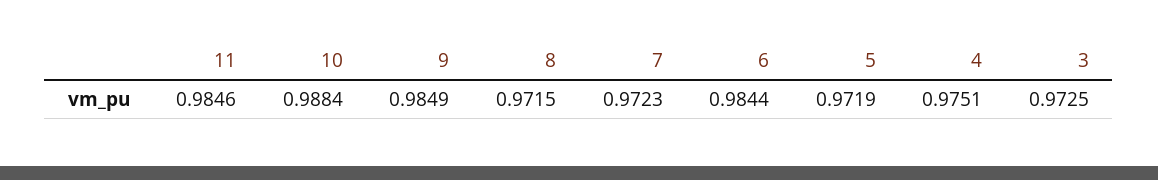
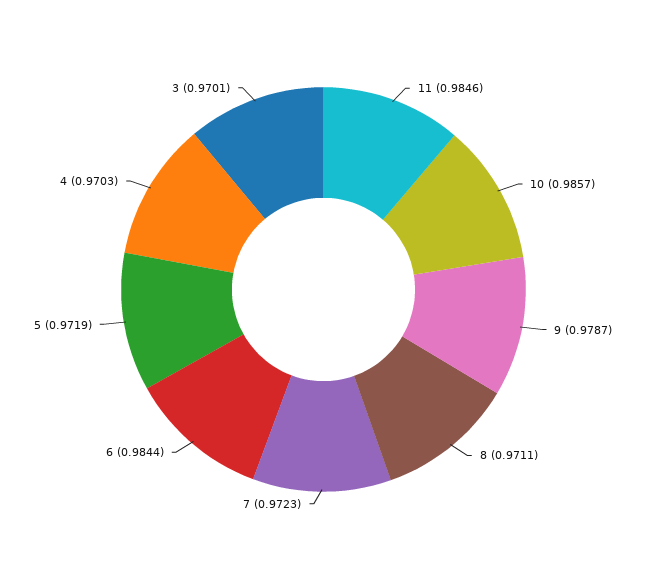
10: 0.9884 -> 0.9857
9: 0.9849 -> 0.9787
8: 0.9715 -> 0.9711
4: 0.9751 -> 0.9703
3: 0.9725 -> 0.9701

